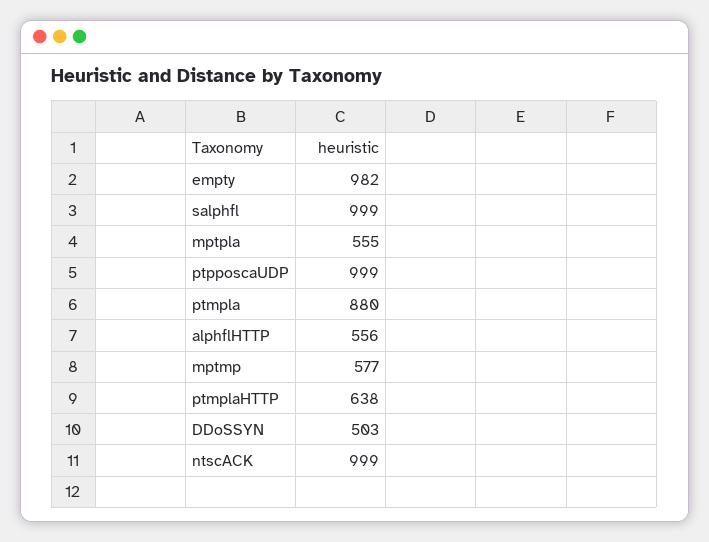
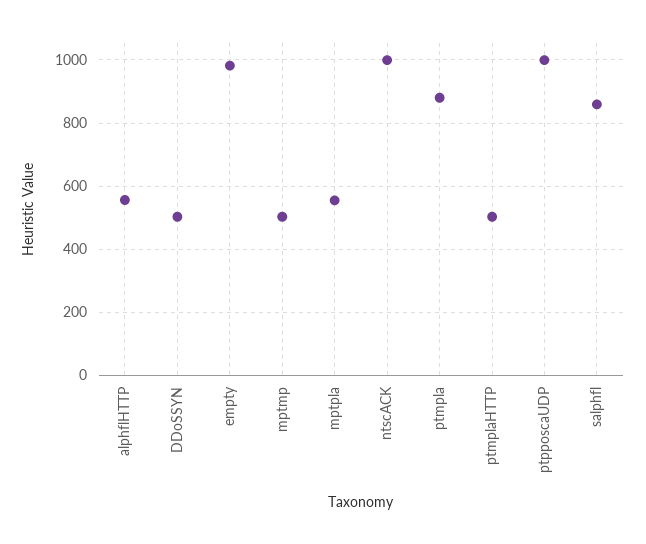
salphfl: 999 -> 860
mptmp: 577 -> 500
ptmplaHTTP: 638 -> 500

